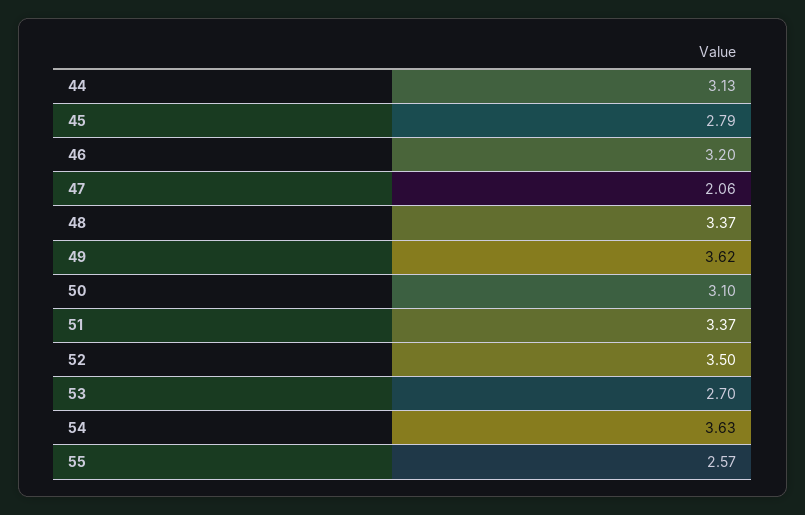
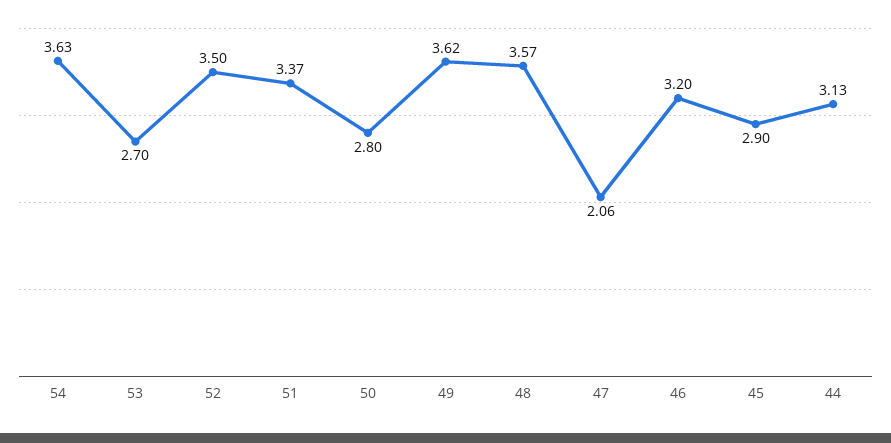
45: 2.79 -> 2.9
48: 3.37 -> 3.57
50: 3.1 -> 2.8
55: 2.57 -> none

